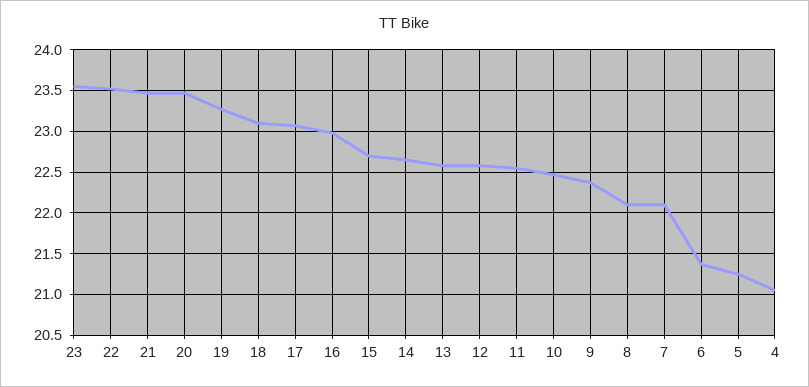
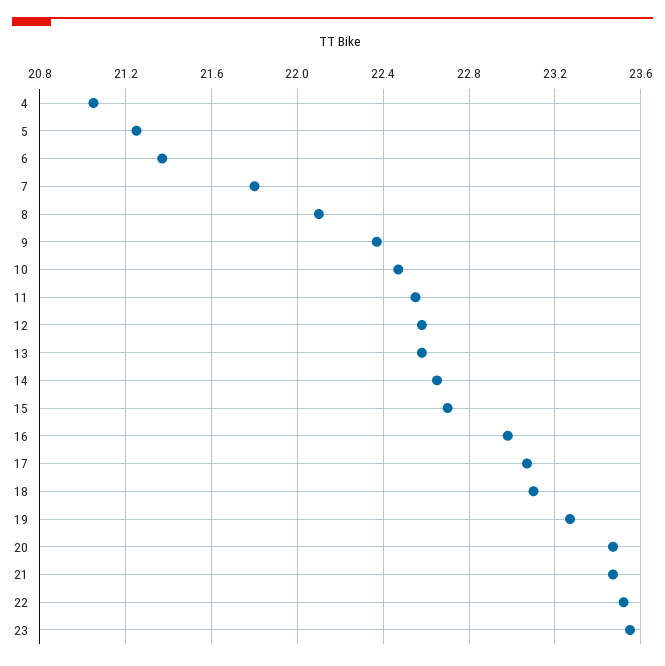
7: 22.1 -> 21.8

